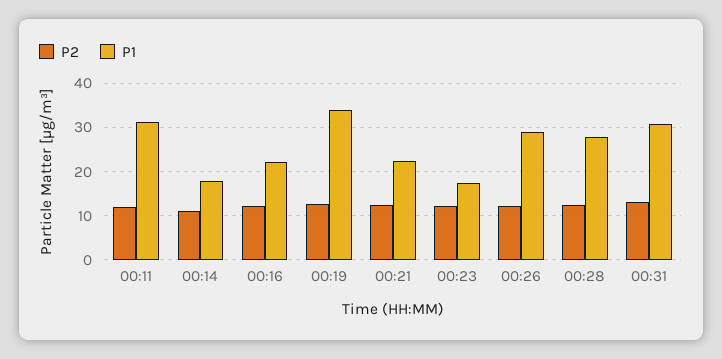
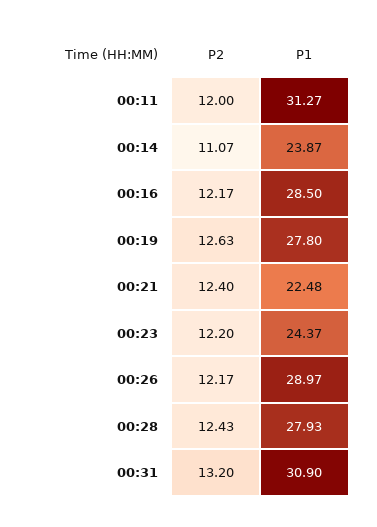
P1, 00:14: 18 -> 23.87
P1, 00:16: 22 -> 28.5
P1, 00:19: 34 -> 27.8
P1, 00:23: 18 -> 24.37

